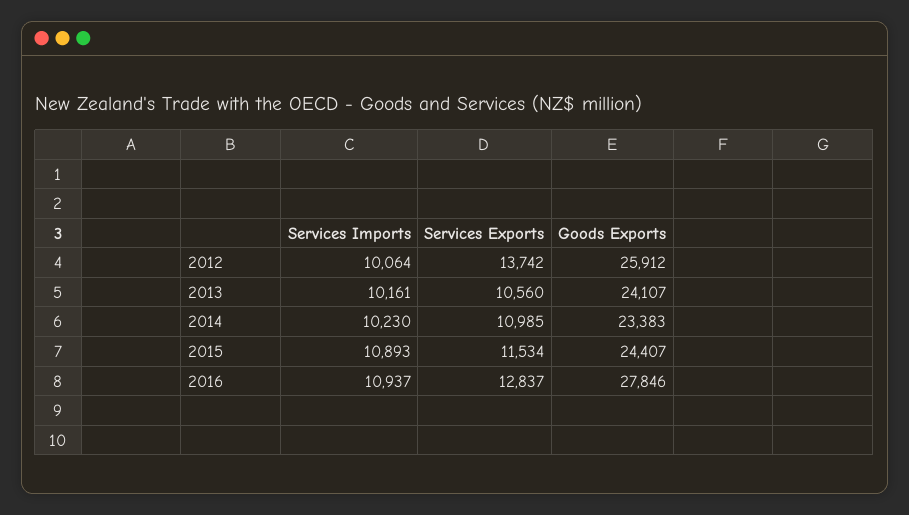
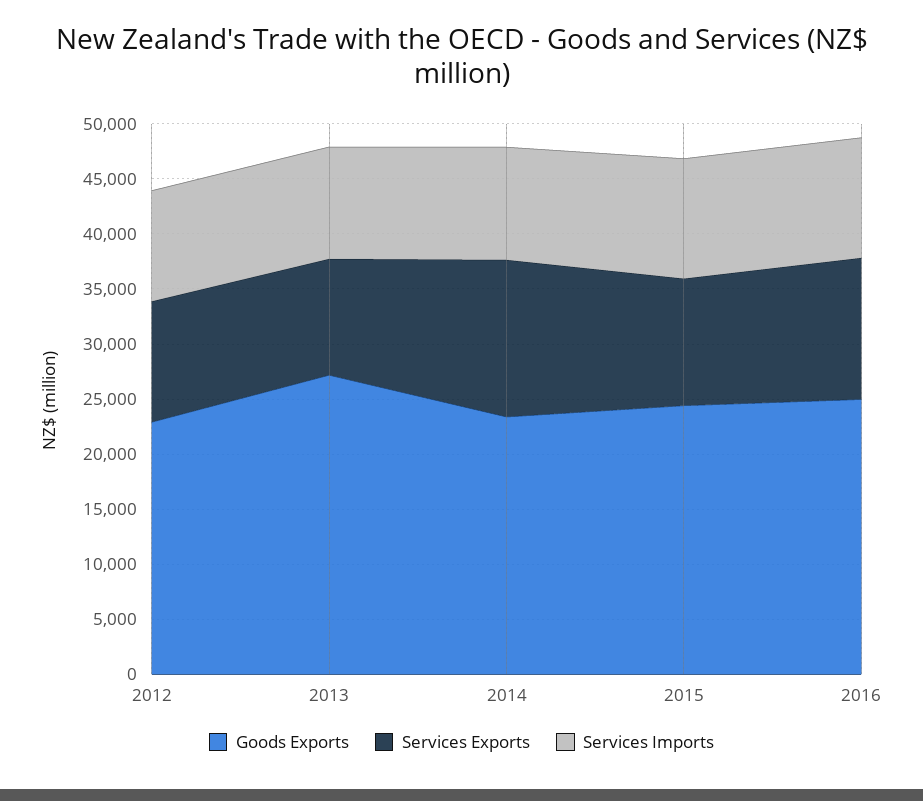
Services Exports, 2012: 13742 -> 11000
Goods Exports, 2012: 25912 -> 23000
Goods Exports, 2013: 24107 -> 27000
Services Exports, 2014: 10985 -> 14000
Goods Exports, 2016: 27846 -> 25000

